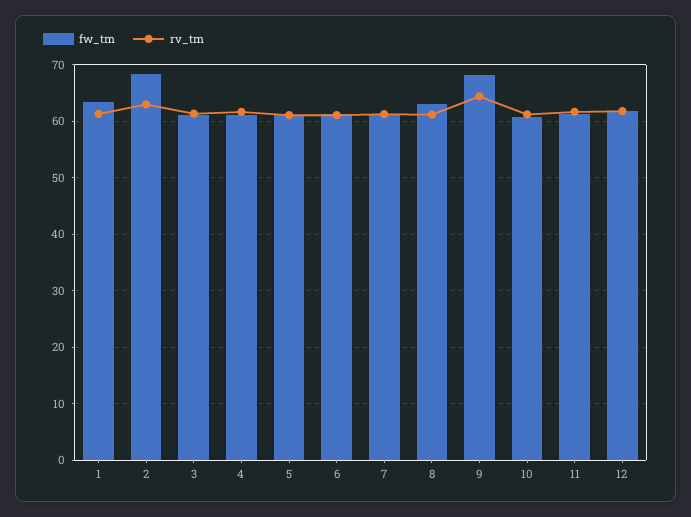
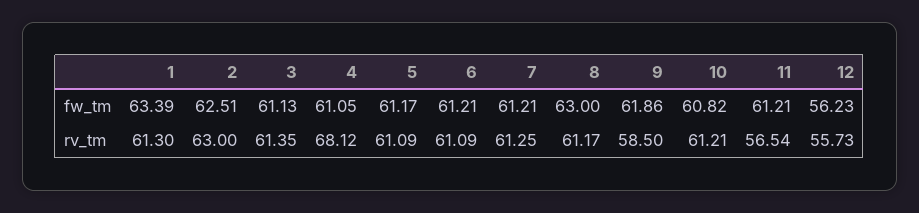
fw_tm, 2: 68 -> 62.51
rv_tm, 4: 62 -> 68.12
fw_tm, 9: 68 -> 61.86
rv_tm, 9: 64 -> 58.5
rv_tm, 11: 62 -> 56.54
fw_tm, 12: 62 -> 56.23
rv_tm, 12: 62 -> 55.73

